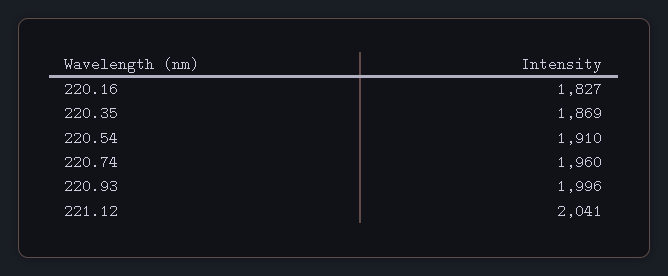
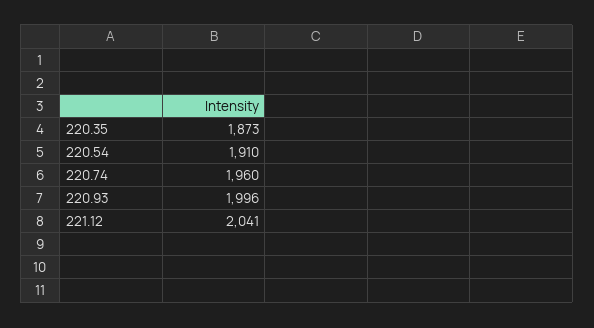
220.16: 1827 -> none
220.35: 1869 -> 1873

